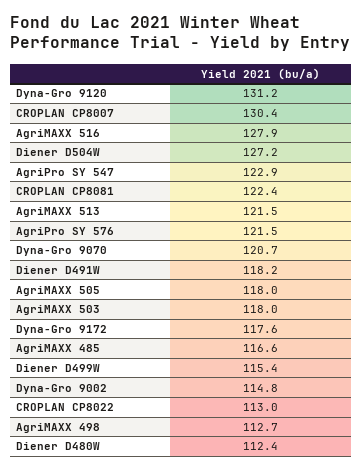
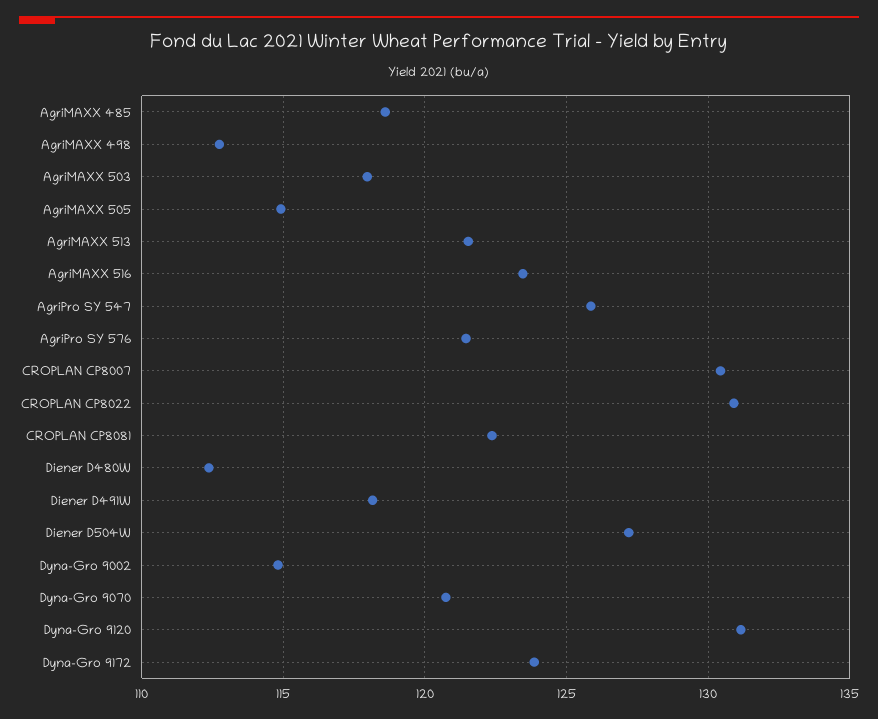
AgriMAXX 516: 127.9 -> 123.5
AgriPro SY 547: 122.9 -> 126
AgriMAXX 505: 118 -> 115
Dyna-Gro 9172: 117.6 -> 124
AgriMAXX 485: 116.6 -> 118.5
Diener D499W: 115.4 -> none
CROPLAN CP8022: 113 -> 131

